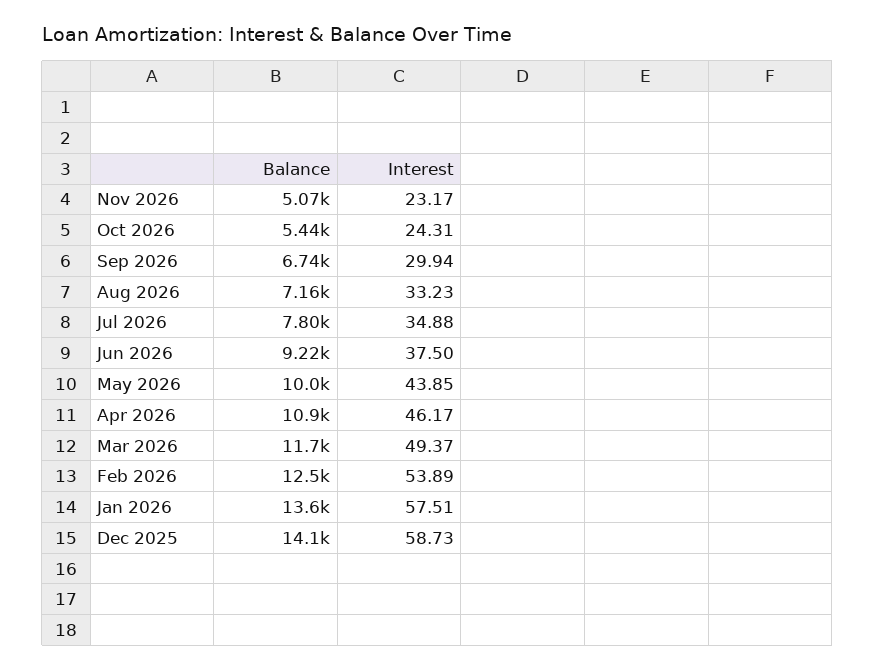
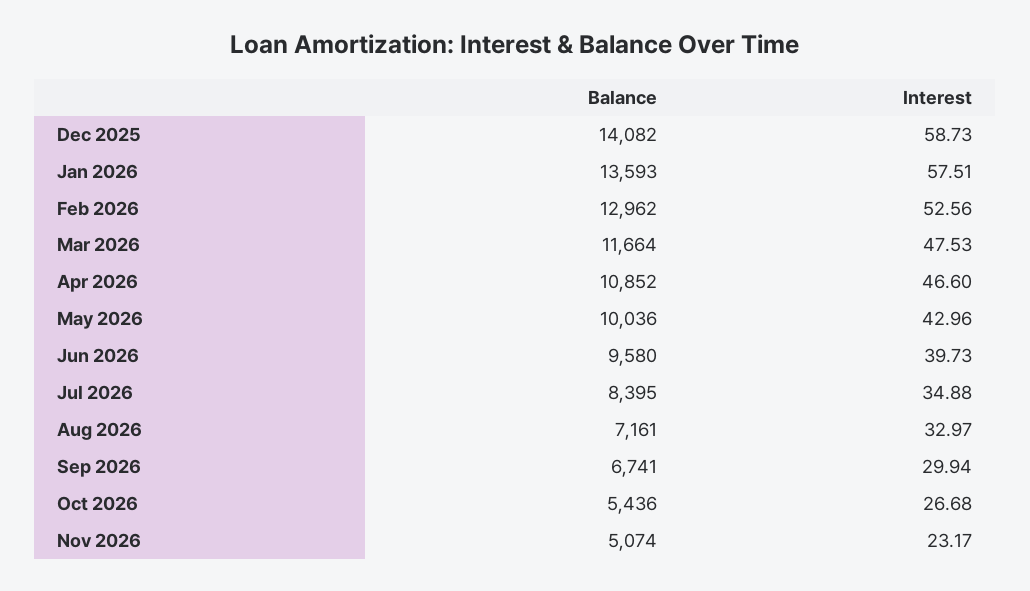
Interest, Oct 2026: 24.31 -> 26.68
Interest, Aug 2026: 33.23 -> 32.97
Balance, Jul 2026: 7800 -> 8395
Balance, Jun 2026: 9220 -> 9580
Interest, Jun 2026: 37.5 -> 39.73
Interest, May 2026: 43.85 -> 42.96
Interest, Apr 2026: 46.17 -> 46.6
Interest, Mar 2026: 49.37 -> 47.53
Balance, Feb 2026: 12500 -> 12962
Interest, Feb 2026: 53.89 -> 52.56

